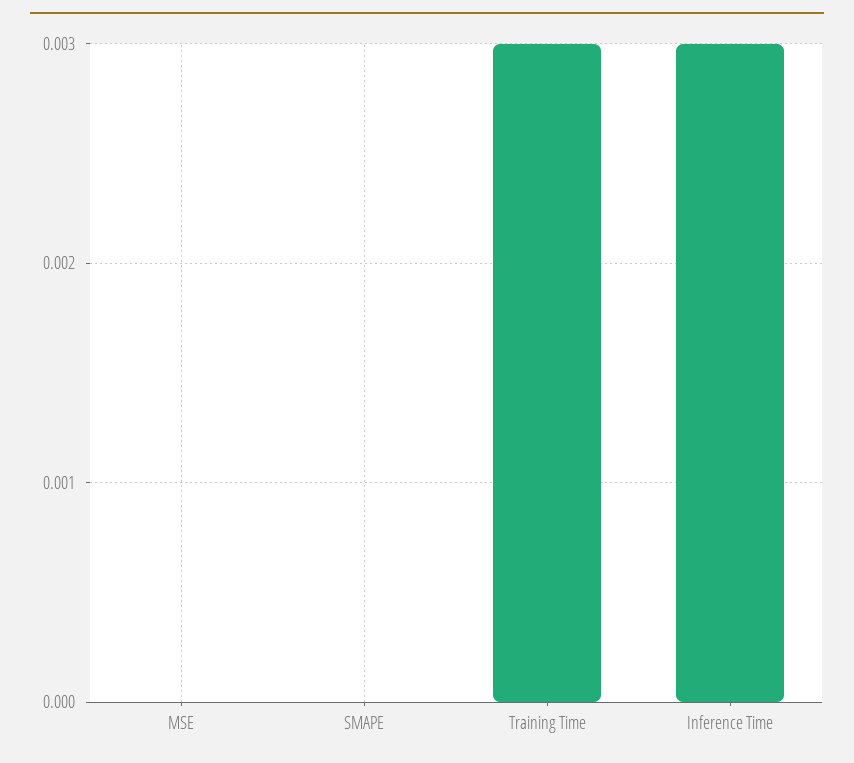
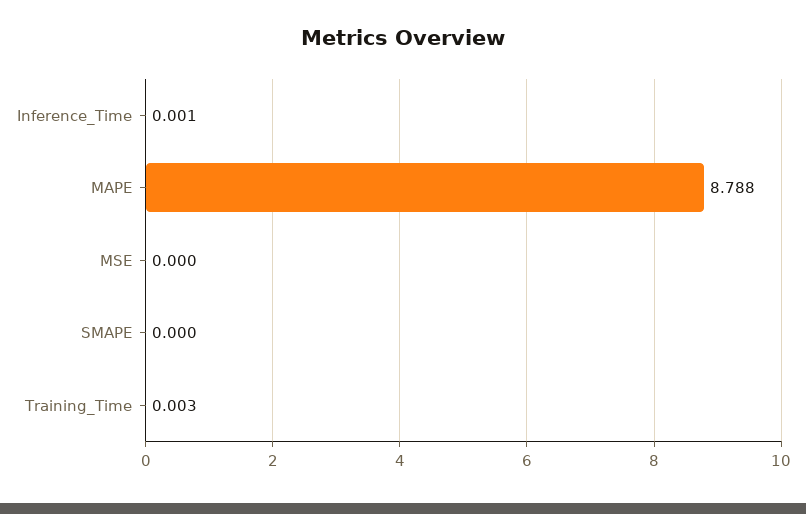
Inference Time: 0.003 -> 0.001
MAPE: none -> 8.788

